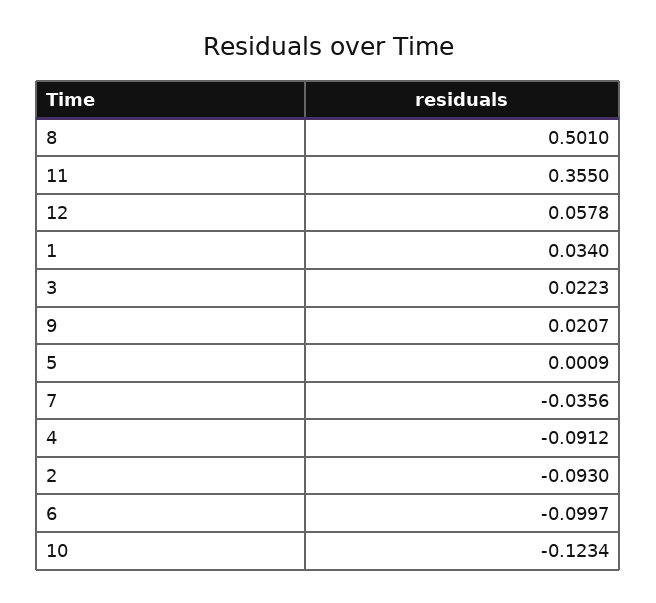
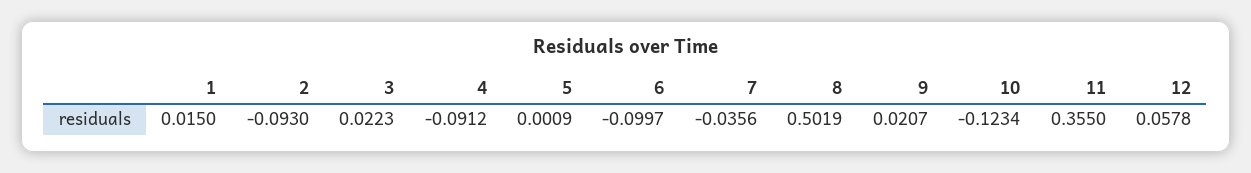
8: 0.501 -> 0.5019
1: 0.034 -> 0.015

